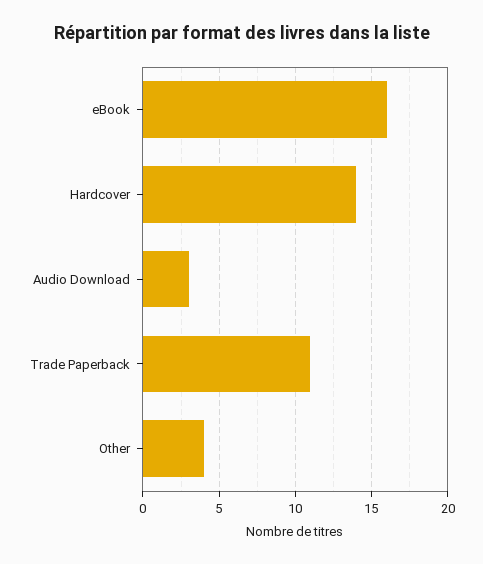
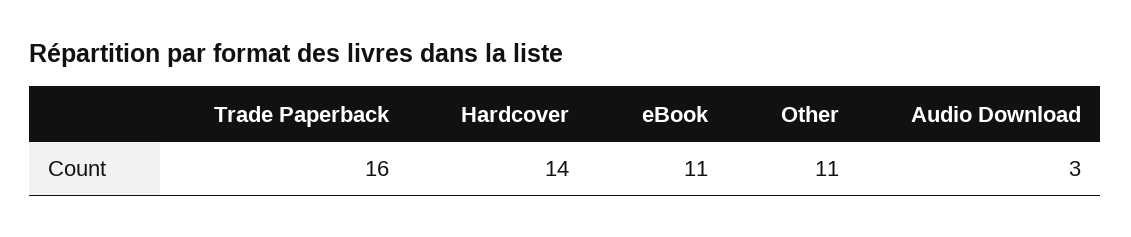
eBook: 16 -> 11
Trade Paperback: 11 -> 16
Other: 4 -> 11

